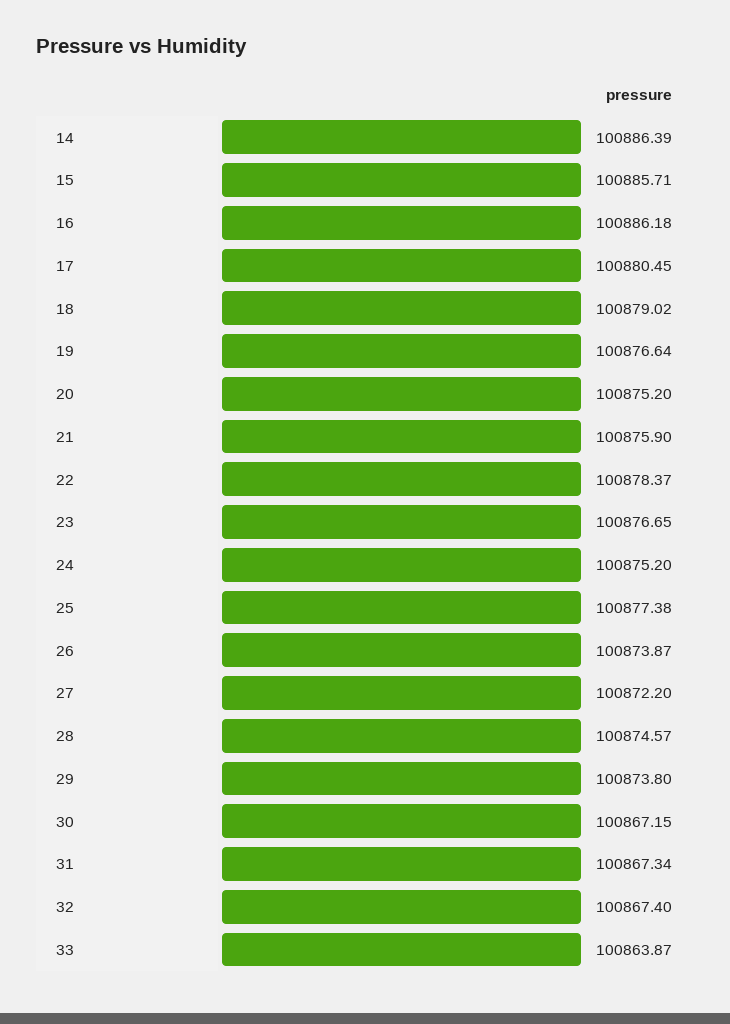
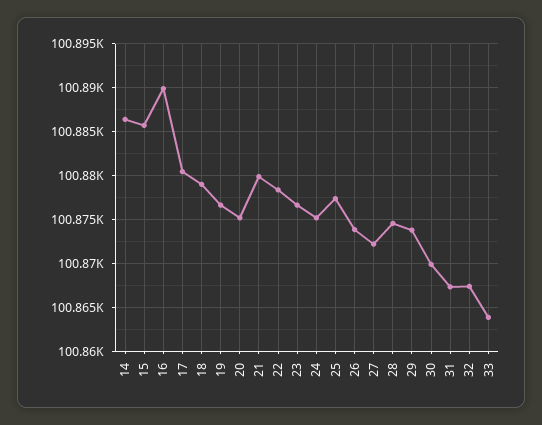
16: 100886.18 -> 100890
21: 100875.9 -> 100880
30: 100867.15 -> 100870

